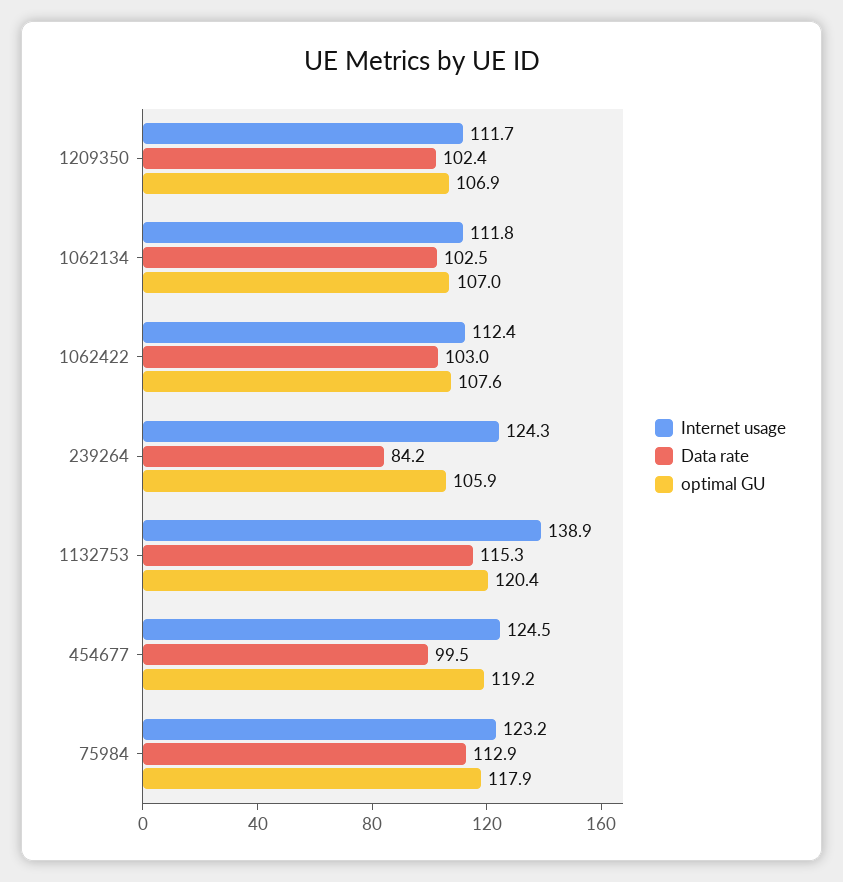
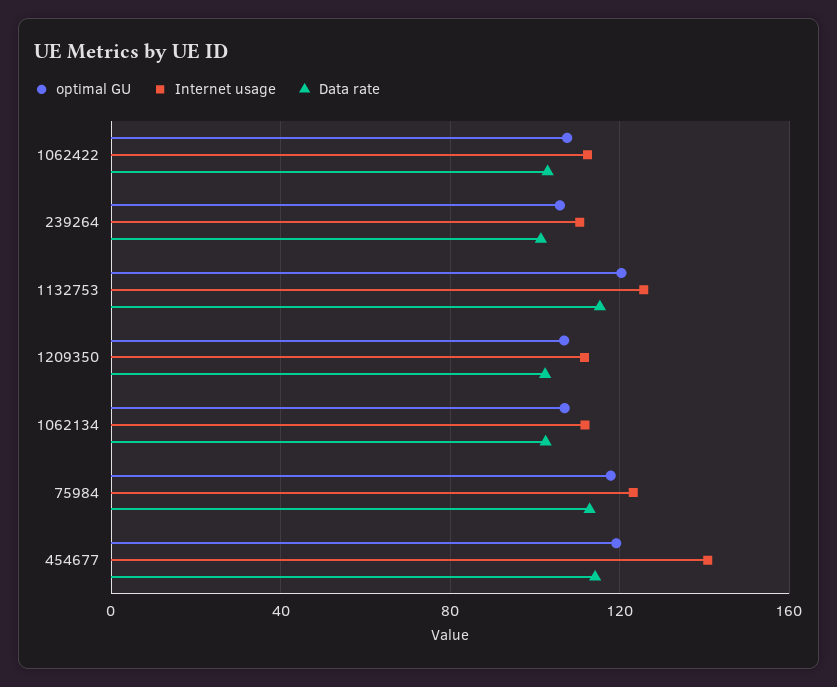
Internet usage, 239264: 124.3 -> 110
Data rate, 239264: 84.2 -> 100
Internet usage, 1132753: 138.9 -> 125
Internet usage, 454677: 124.5 -> 140
Data rate, 454677: 99.5 -> 115

